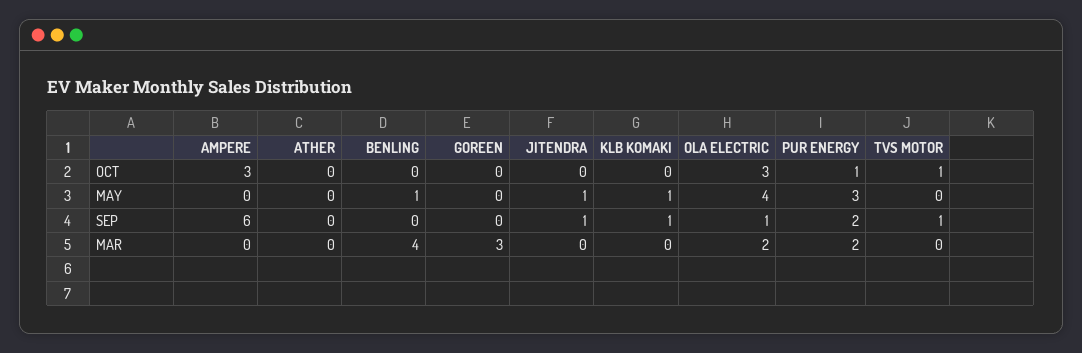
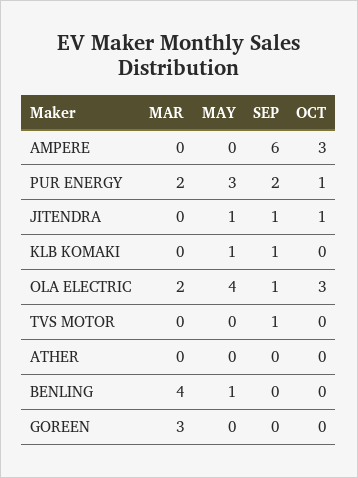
JITENDRA, OCT: 0 -> 1
TVS MOTOR, OCT: 1 -> 0

